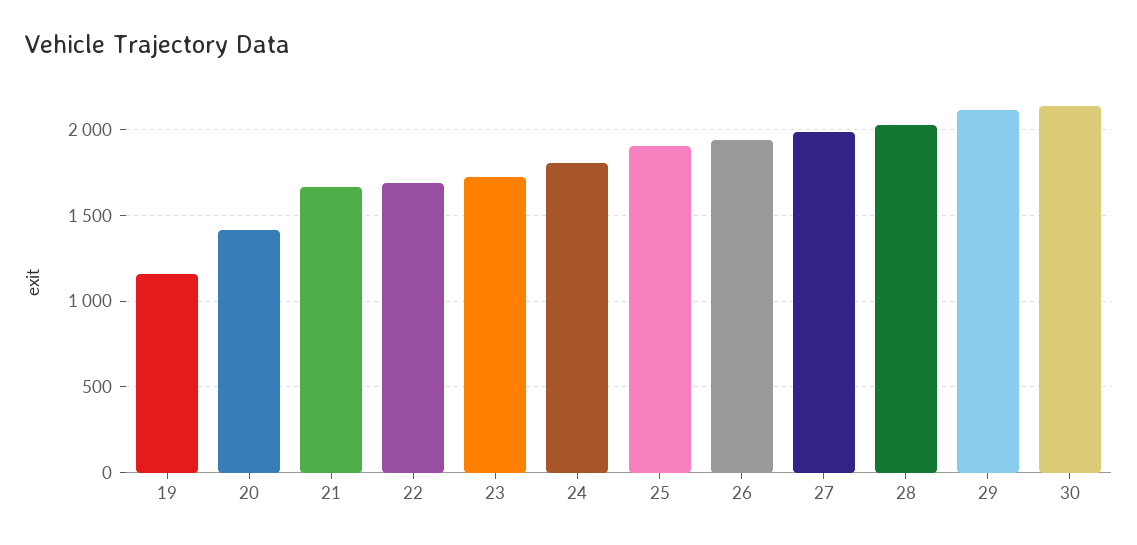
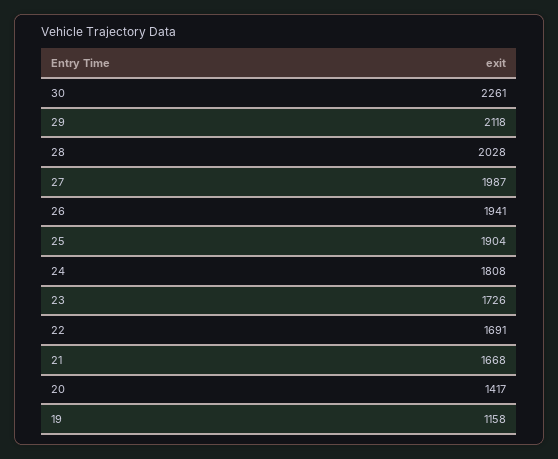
30: 2150 -> 2261

